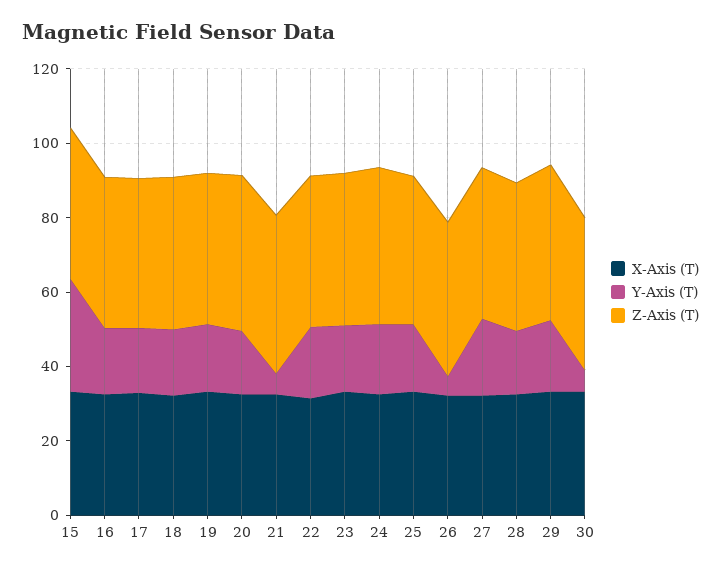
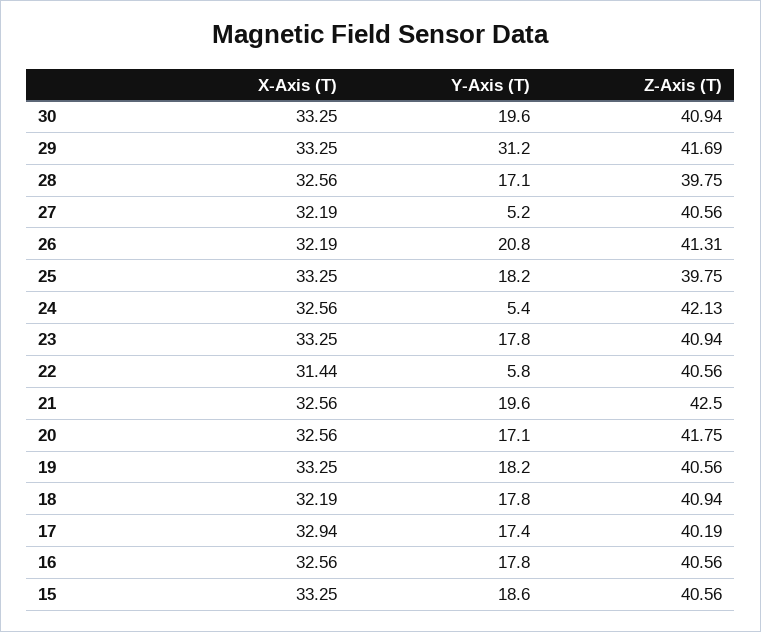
Y-Axis (T), 15: 30 -> 18.6
Y-Axis (T), 21: 5 -> 19.6
Y-Axis (T), 22: 20 -> 5.8
Y-Axis (T), 24: 20 -> 5.4
Y-Axis (T), 26: 5 -> 20.8
Y-Axis (T), 27: 20 -> 5.2
Y-Axis (T), 29: 20 -> 31.2
Y-Axis (T), 30: 5 -> 19.6

